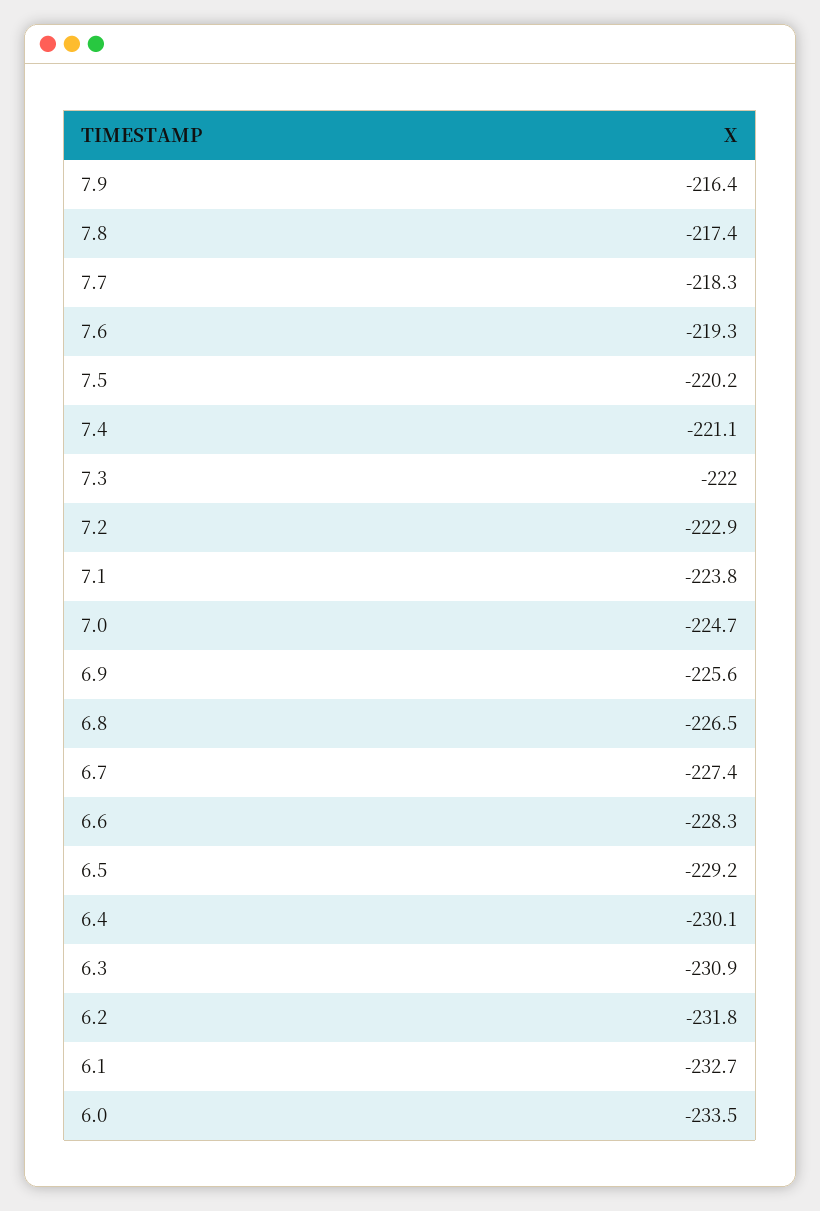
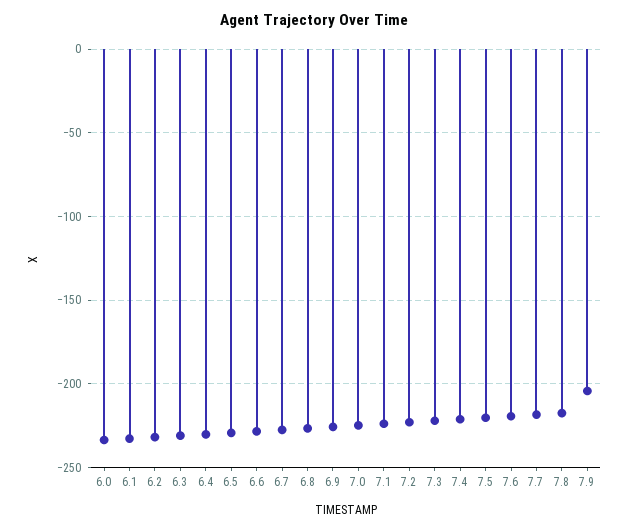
7.9: -216.4 -> -205

